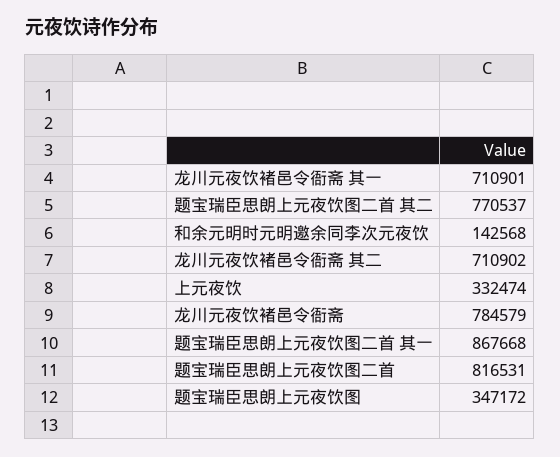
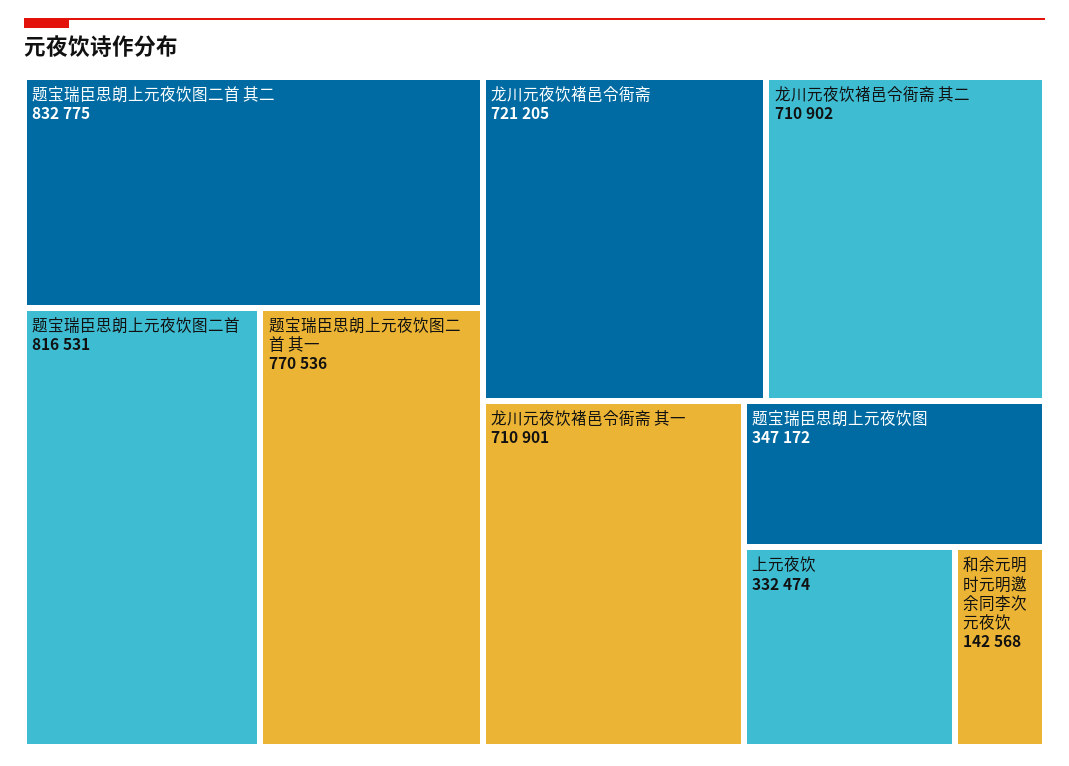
题宝瑞臣思朗上元夜饮图二首 其二: 770537 -> 832775
龙川元夜饮褚邑令衙斋: 784579 -> 721205
题宝瑞臣思朗上元夜饮图二首 其一: 867668 -> 770536

